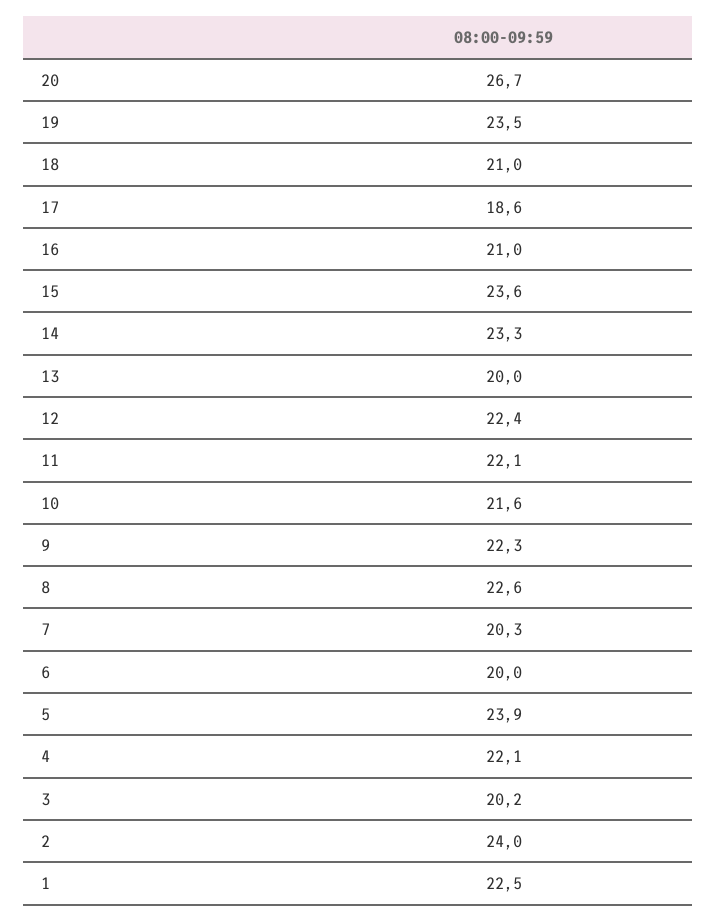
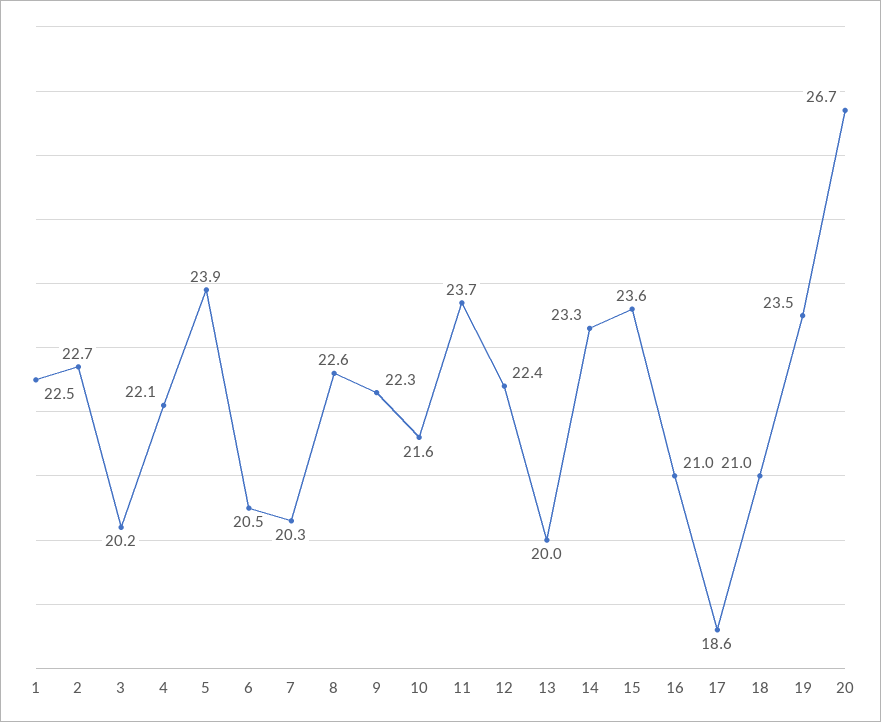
11: 22.1 -> 23.7
6: 20 -> 20.5
2: 24 -> 22.7

